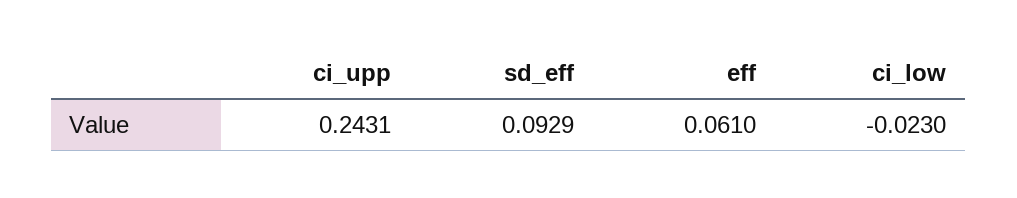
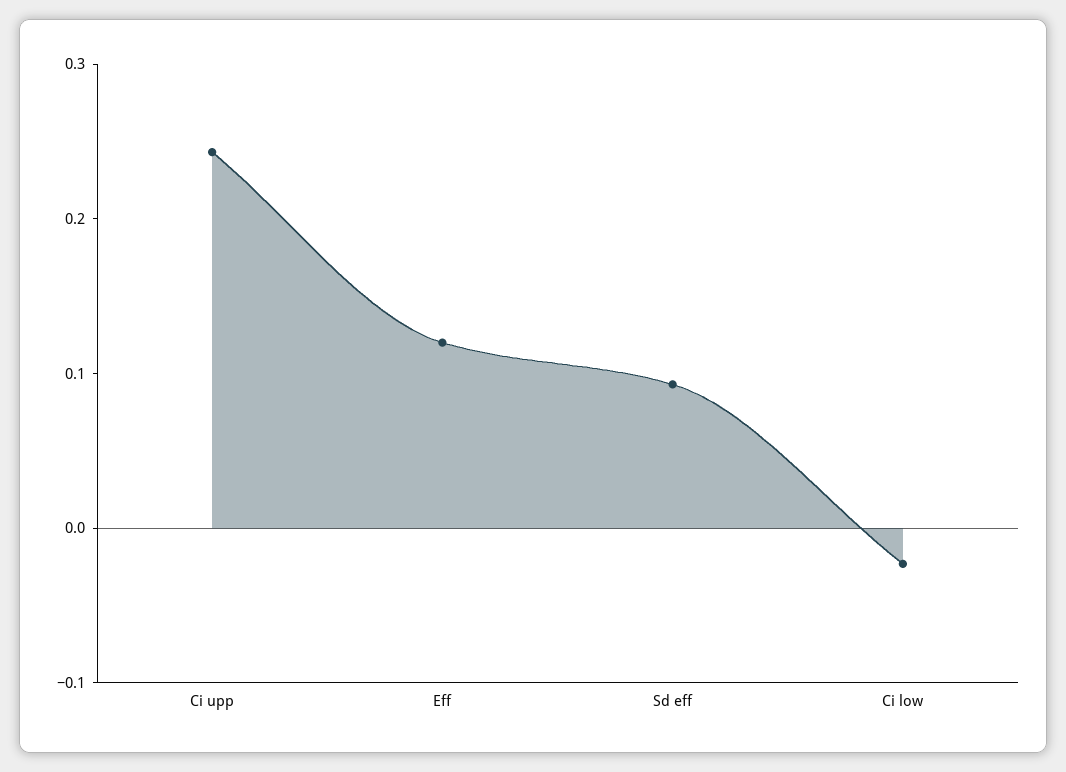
eff: 0.061 -> 0.12

